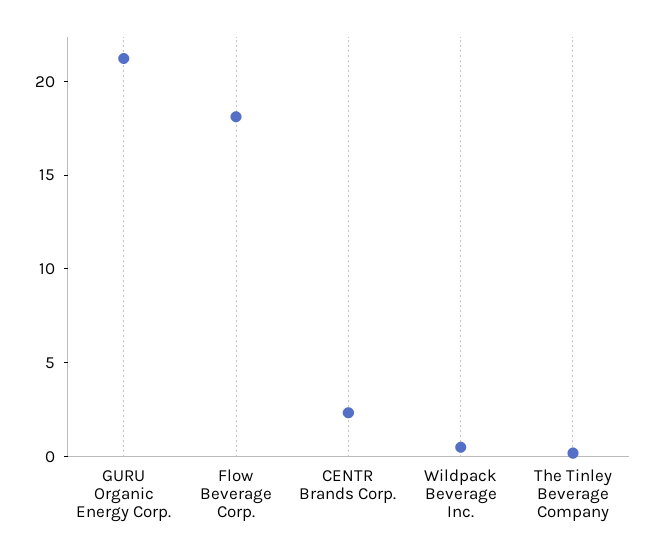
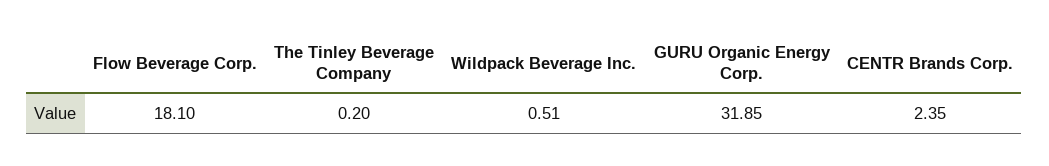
GURU Organic Energy Corp.: 21 -> 31.85

